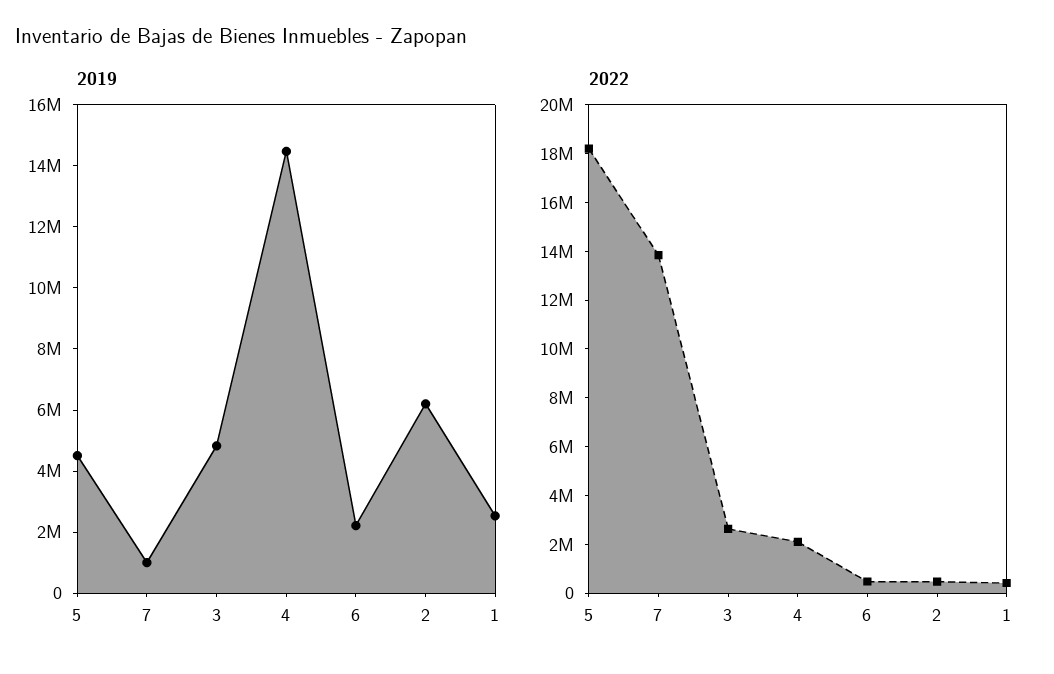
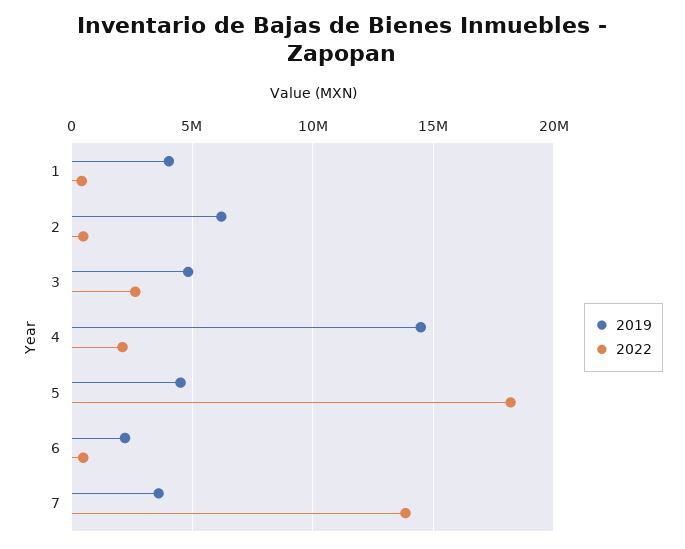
2019, 7: 1000000 -> 3500000
2019, 1: 2500000 -> 4000000

